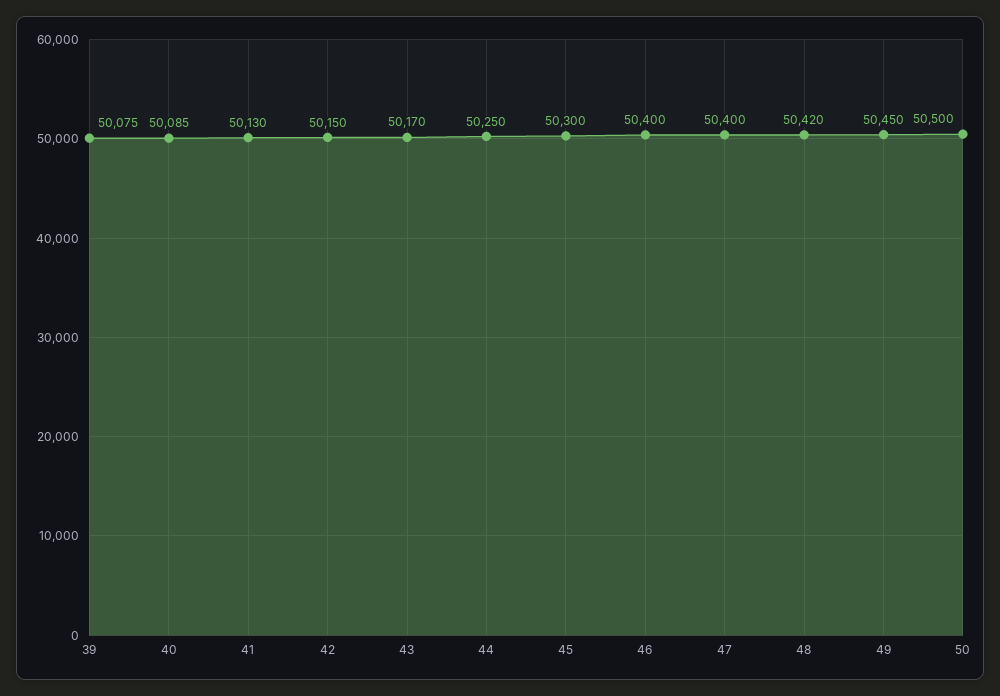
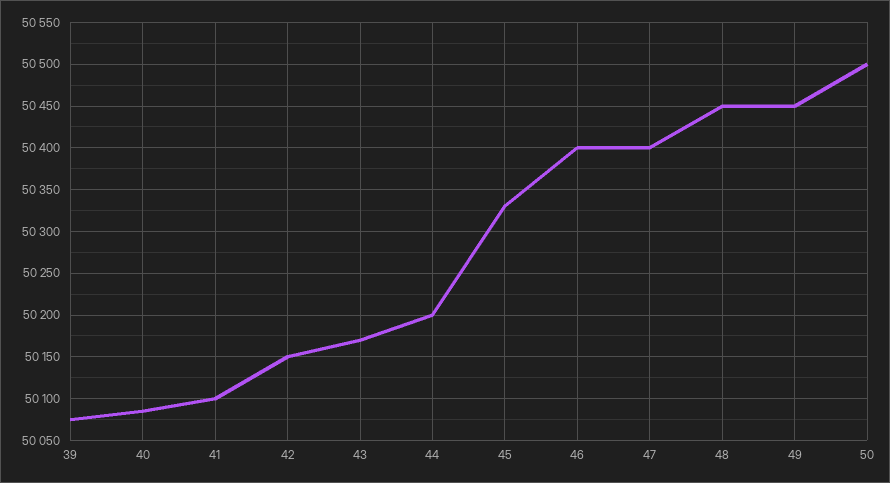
41: 50130 -> 50100
44: 50250 -> 50200
45: 50300 -> 50330
48: 50420 -> 50450

